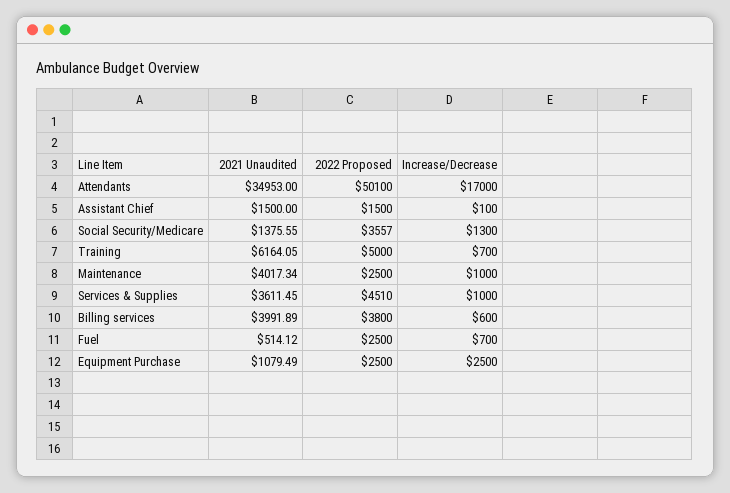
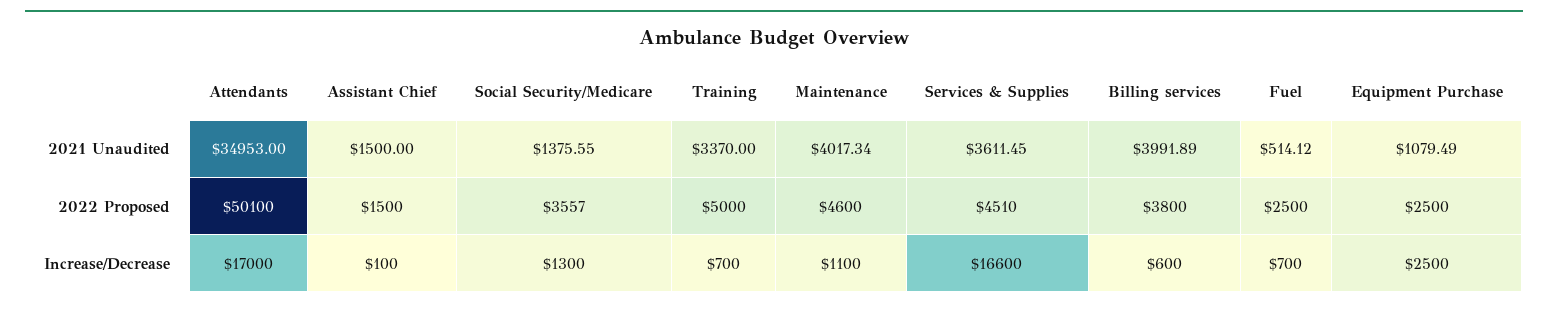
2021 Unaudited, Training: 6164.05 -> 3370
2022 Proposed, Maintenance: 2500 -> 4600
Increase/Decrease, Maintenance: 1000 -> 1100
Increase/Decrease, Services & Supplies: 1000 -> 16600

